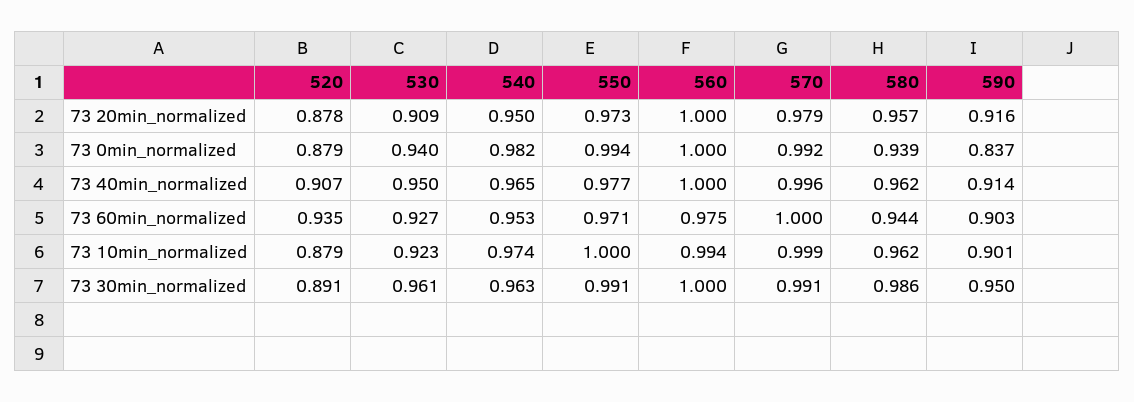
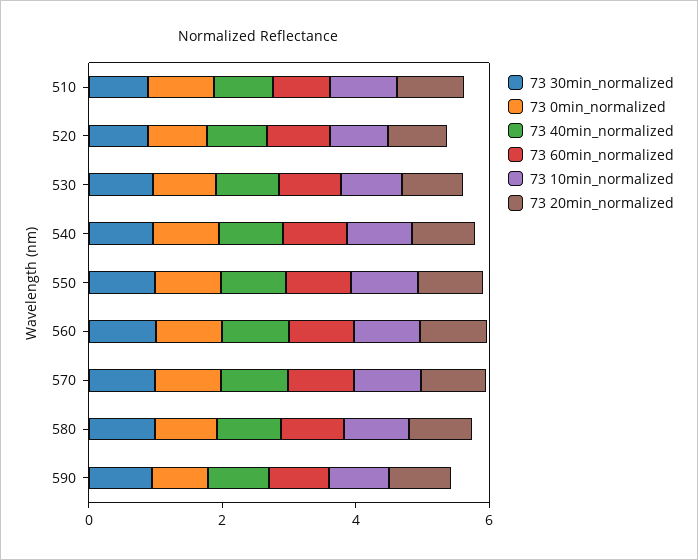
73 30min_normalized, 510: none -> 1
73 0min_normalized, 510: none -> 1
73 40min_normalized, 510: none -> 1
73 60min_normalized, 510: none -> 1
73 10min_normalized, 510: none -> 1
73 20min_normalized, 510: none -> 1

